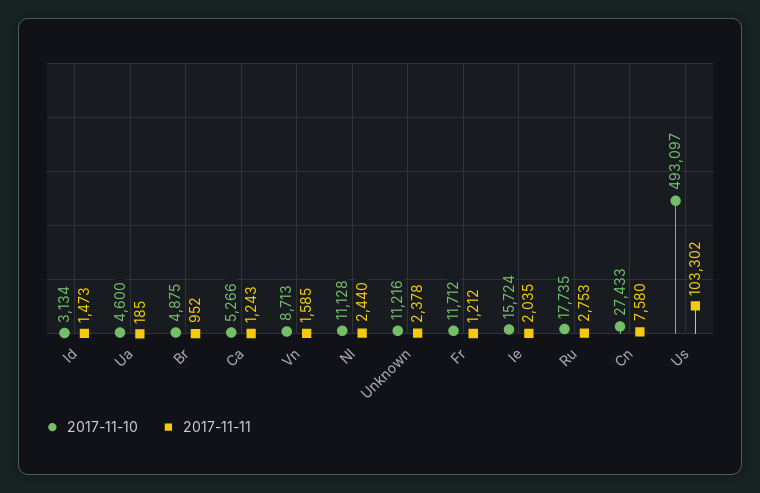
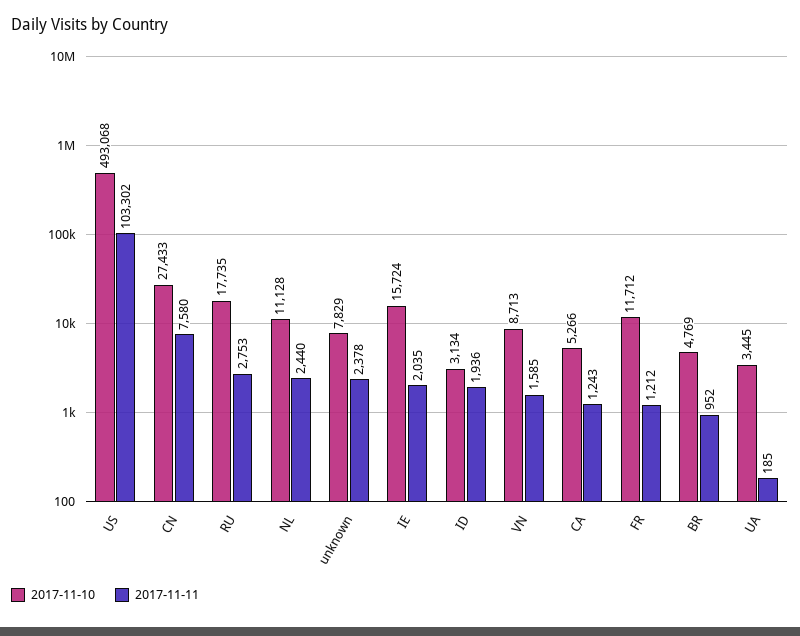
2017-11-11, Id: 1473 -> 1936
2017-11-10, Ua: 4600 -> 3445
2017-11-10, Br: 4875 -> 4769
2017-11-10, Unknown: 11216 -> 7829
2017-11-10, Us: 493097 -> 493068

